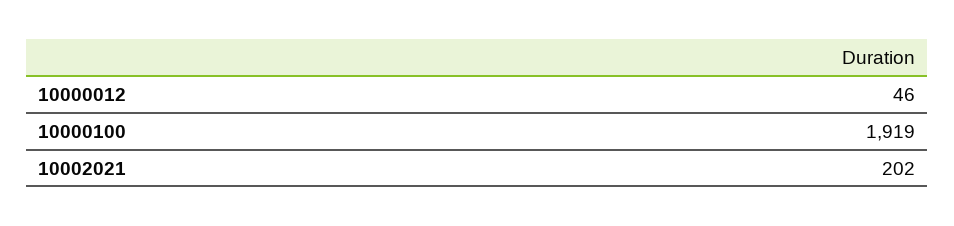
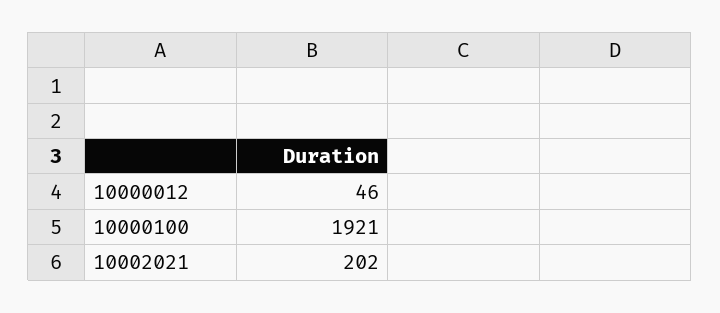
10000100: 1919 -> 1921

